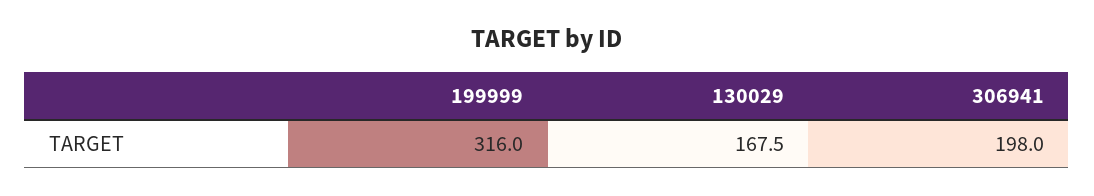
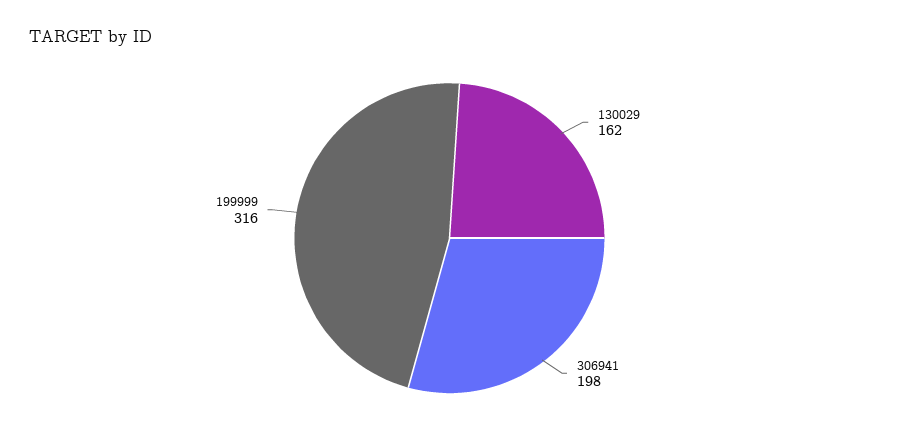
130029: 167.5 -> 162

